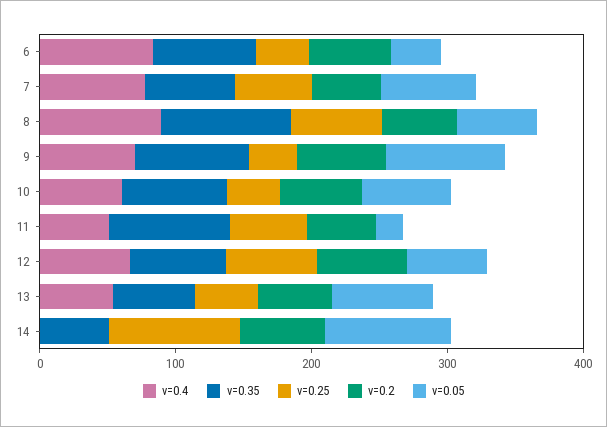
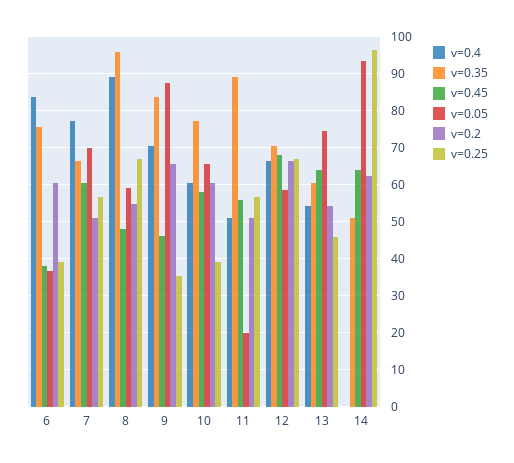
v=0.45, 6: none -> 38
v=0.45, 7: none -> 60
v=0.45, 8: none -> 48
v=0.45, 9: none -> 46
v=0.45, 10: none -> 58
v=0.45, 11: none -> 56
v=0.45, 12: none -> 68
v=0.45, 13: none -> 64
v=0.45, 14: none -> 64

